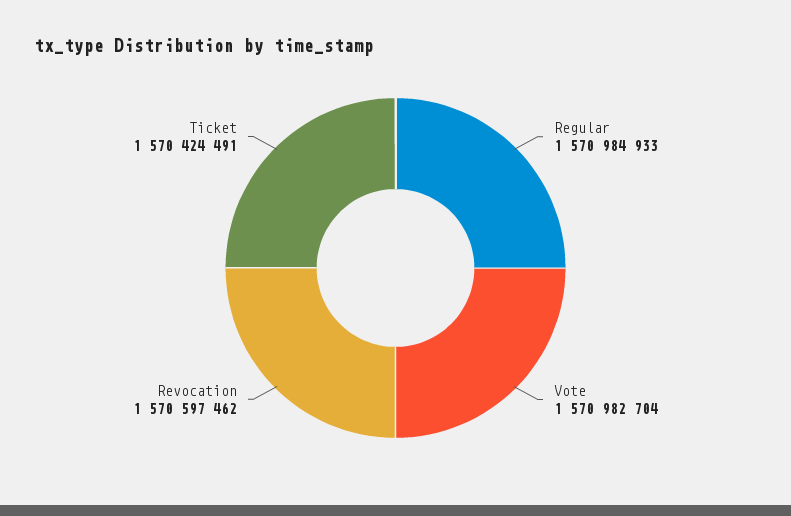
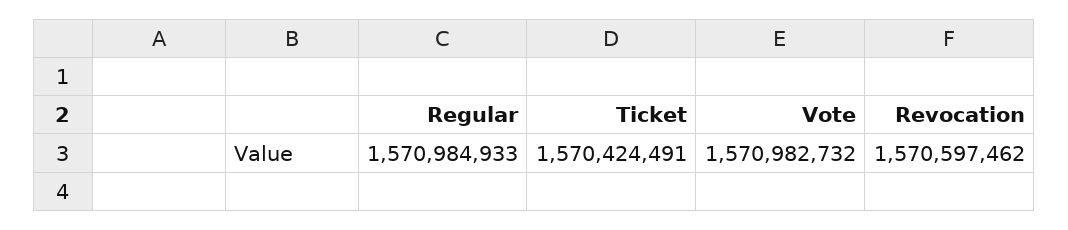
Vote: 1570982704 -> 1570982732

